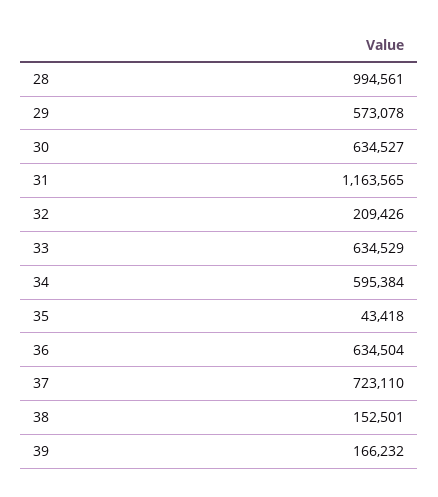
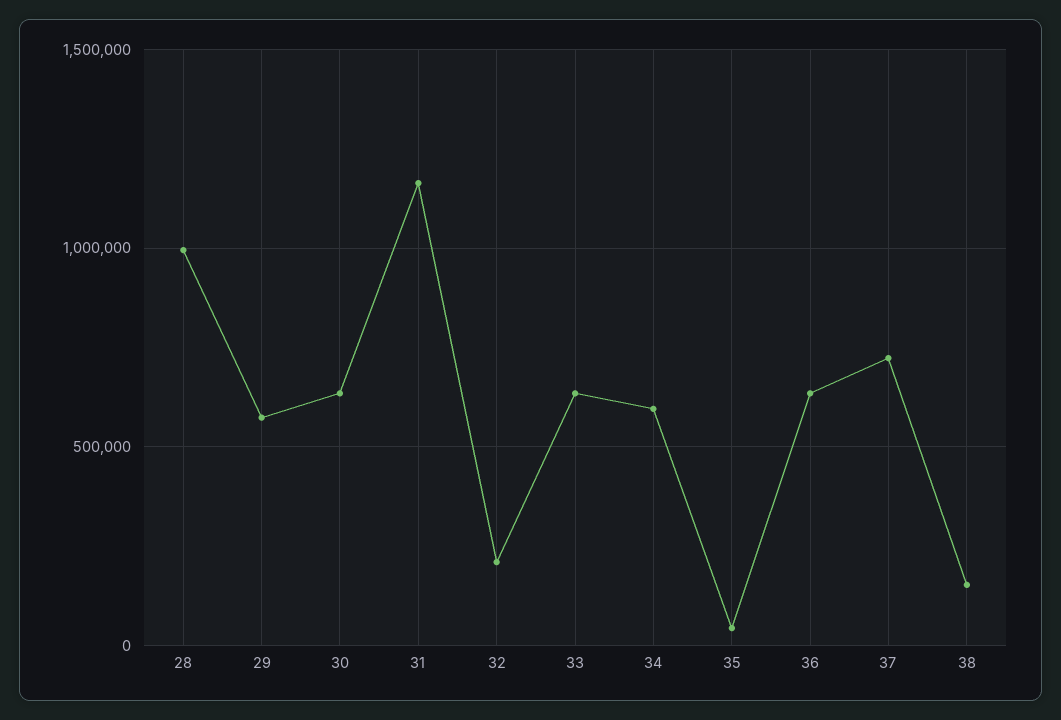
39: 166232 -> none

